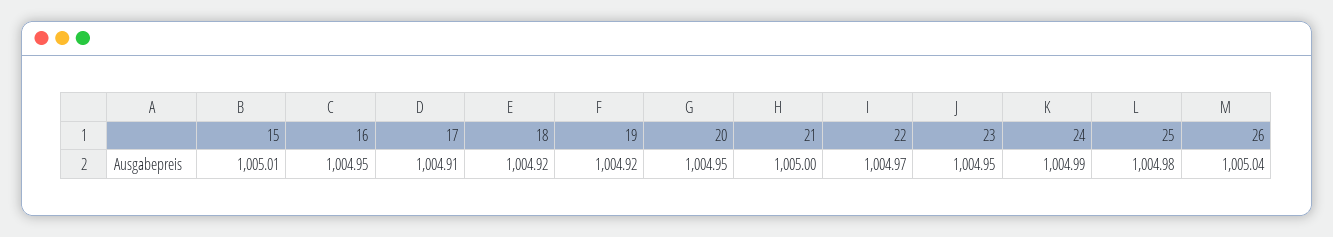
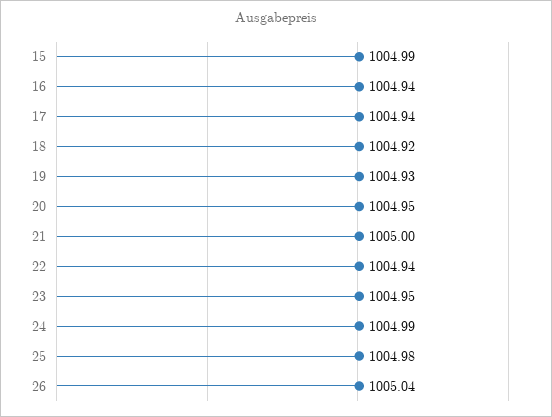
15: 1005.01 -> 1004.99
16: 1004.95 -> 1004.94
17: 1004.91 -> 1004.94
19: 1004.92 -> 1004.93
22: 1004.97 -> 1004.94

